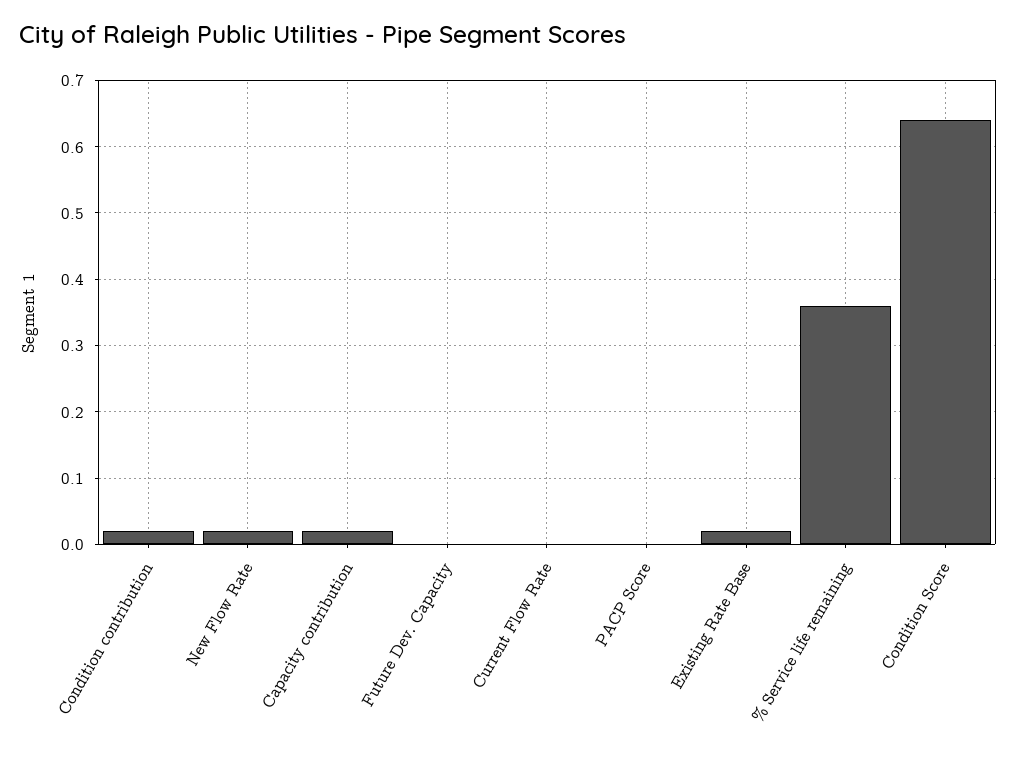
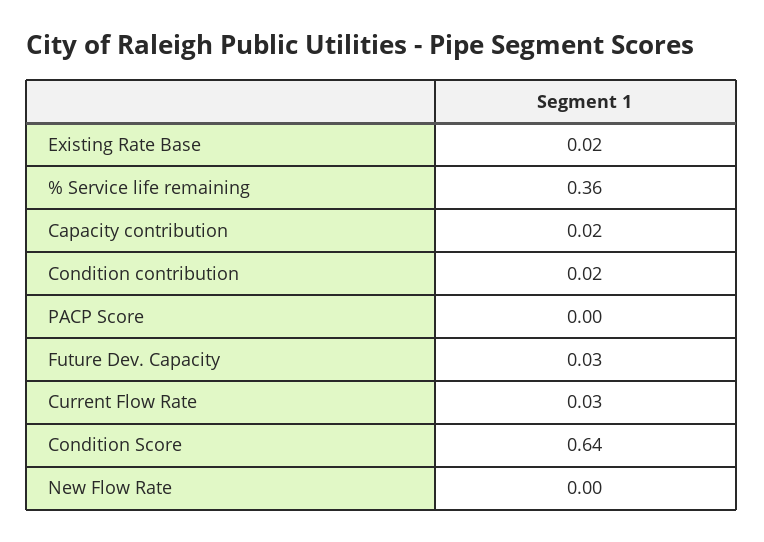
New Flow Rate: 0.02 -> 0
Future Dev. Capacity: 0 -> 0.03
Current Flow Rate: 0 -> 0.03

